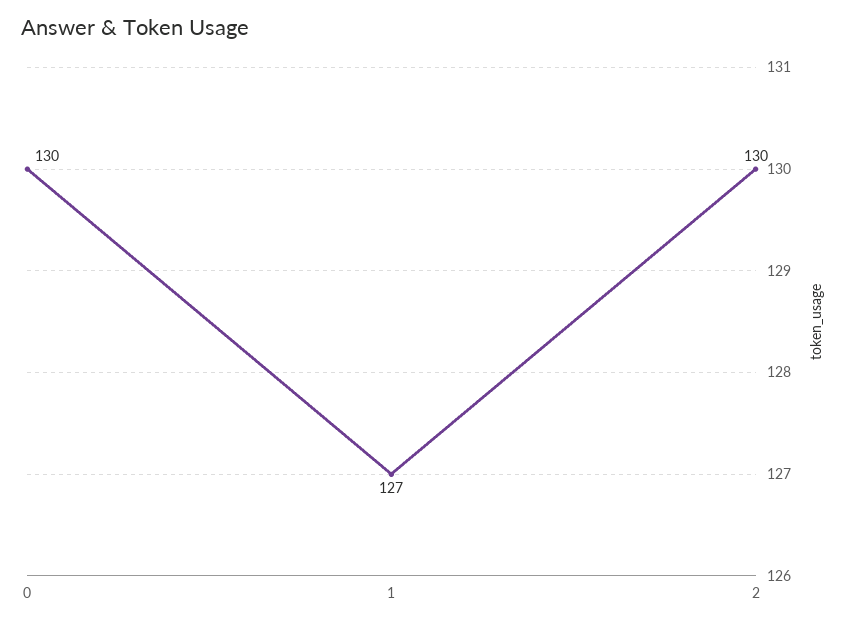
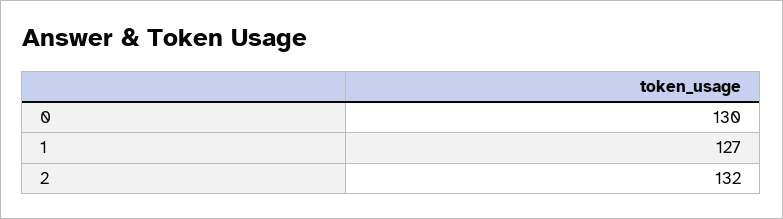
2: 130 -> 132

